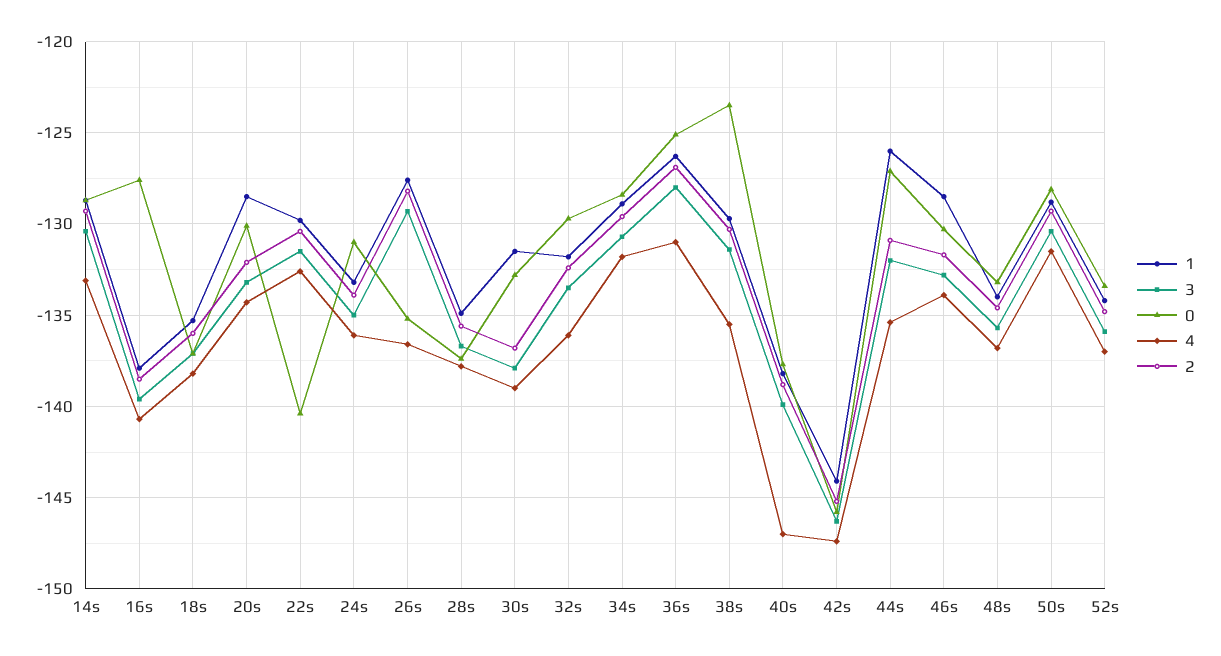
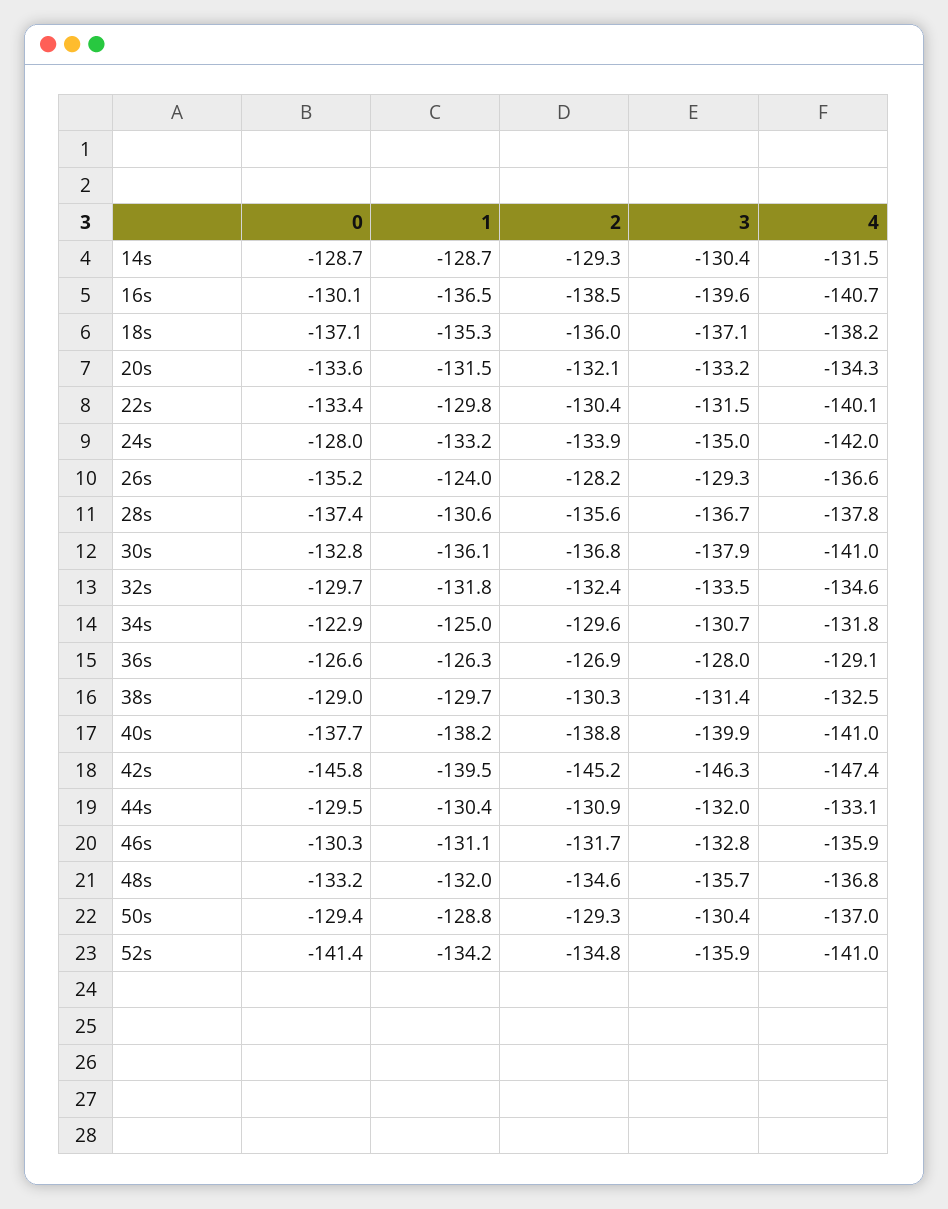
4, 14s: -133 -> -131.5
1, 16s: -138 -> -136.5
0, 16s: -127.5 -> -130.1
1, 20s: -128.5 -> -131.5
0, 20s: -130 -> -133.6
0, 22s: -140.5 -> -133.4
4, 22s: -132.5 -> -140.1
0, 24s: -131 -> -128
4, 24s: -136 -> -142
1, 26s: -127.5 -> -124
1, 28s: -135 -> -130.6
1, 30s: -131.5 -> -136.1
4, 30s: -139 -> -141
4, 32s: -136 -> -134.6
1, 34s: -129 -> -125
0, 34s: -128.5 -> -122.9
0, 36s: -125 -> -126.6
4, 36s: -131 -> -129.1
0, 38s: -123.5 -> -129
4, 38s: -135.5 -> -132.5
4, 40s: -147 -> -141
1, 42s: -144 -> -139.5
1, 44s: -126 -> -130.4
0, 44s: -127 -> -129.5
4, 44s: -135.5 -> -133.1
1, 46s: -128.5 -> -131.1
4, 46s: -134 -> -135.9
1, 48s: -134 -> -132
0, 50s: -128 -> -129.4
4, 50s: -131.5 -> -137
0, 52s: -133.5 -> -141.4
4, 52s: -137 -> -141

